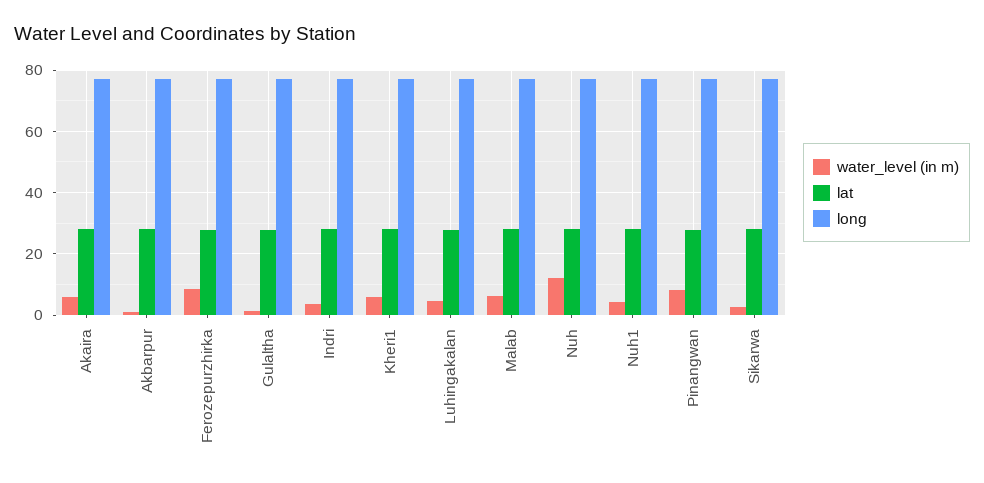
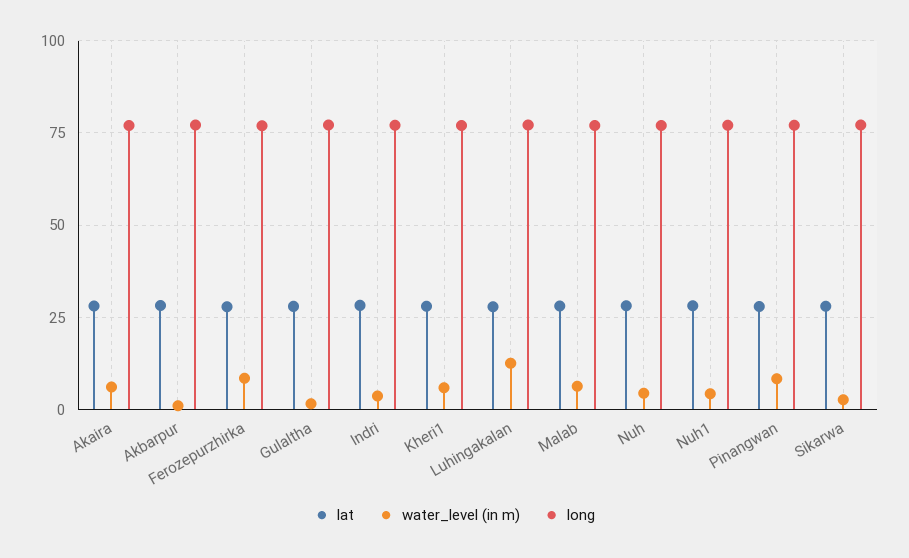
water_level (in m), Luhingakalan: 4 -> 12.5
water_level (in m), Nuh: 12 -> 5

